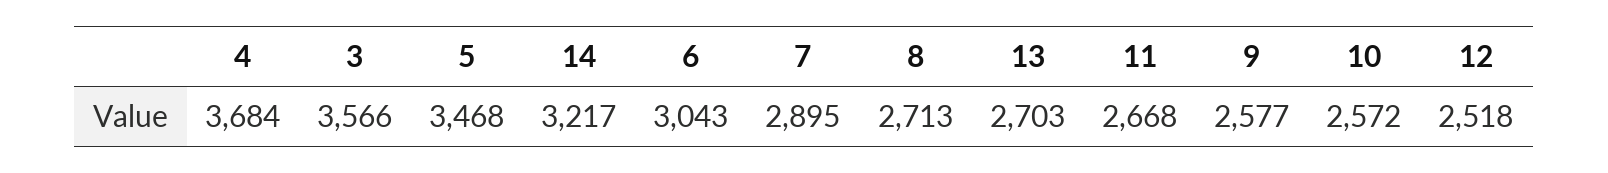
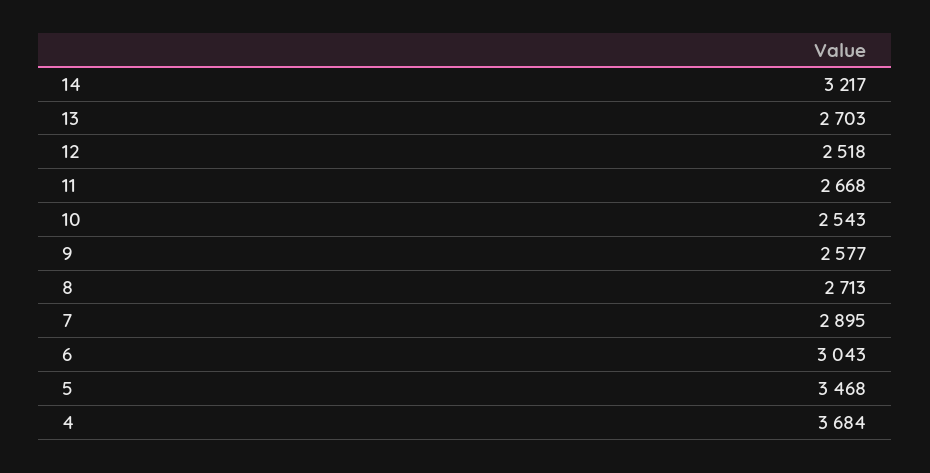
3: 3566 -> none
10: 2572 -> 2543

